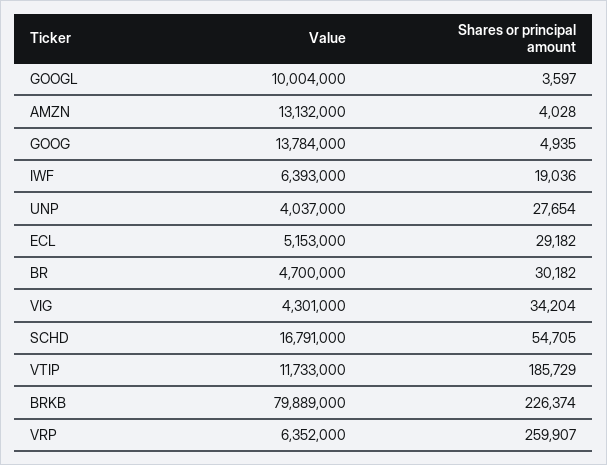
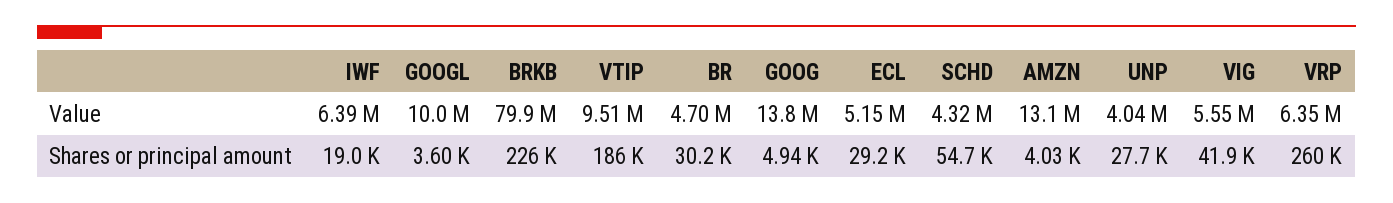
Value, VIG: 4301000 -> 5550000
Shares or principal amount, VIG: 34204 -> 41900
Value, SCHD: 16791000 -> 4320000
Value, VTIP: 11733000 -> 9510000

